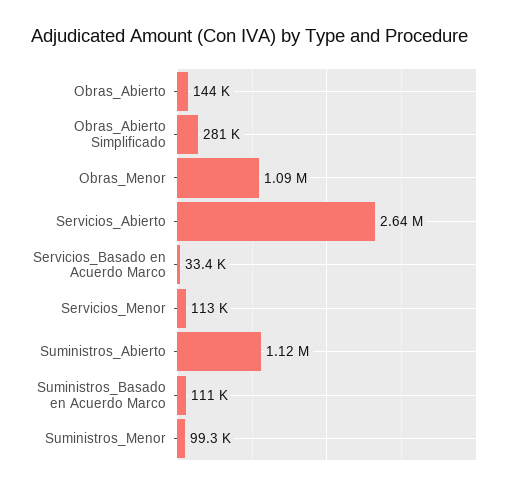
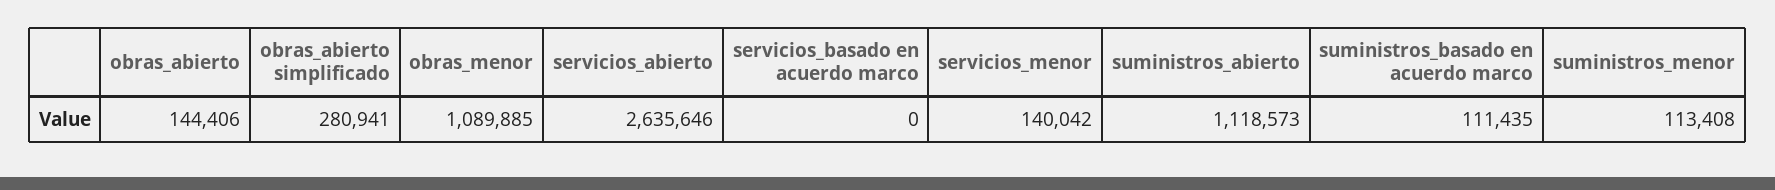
Servicios_Basado en Acuerdo Marco: 33400 -> 0
Servicios_Menor: 113000 -> 140042
Suministros_Menor: 99300 -> 113408

